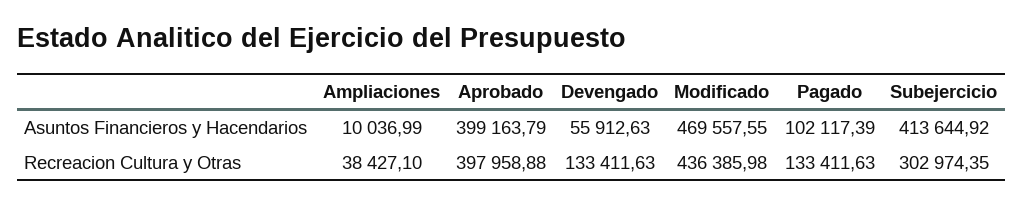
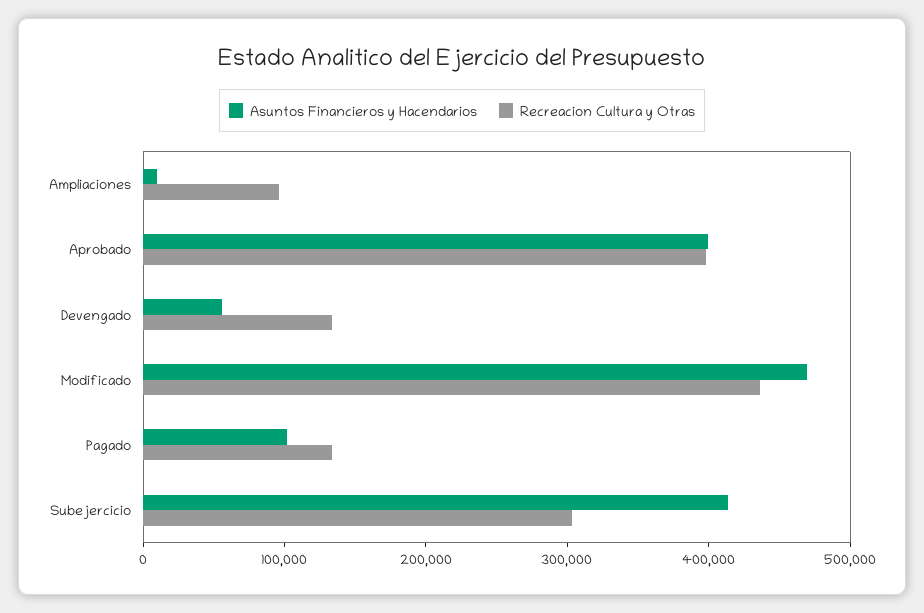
Recreacion Cultura y Otras, Ampliaciones: 38427.1 -> 100000

